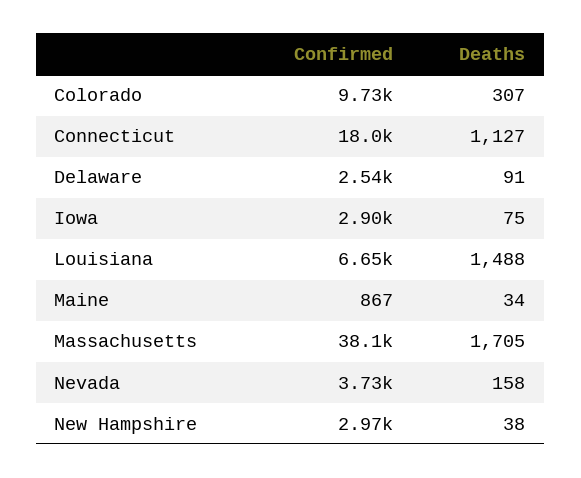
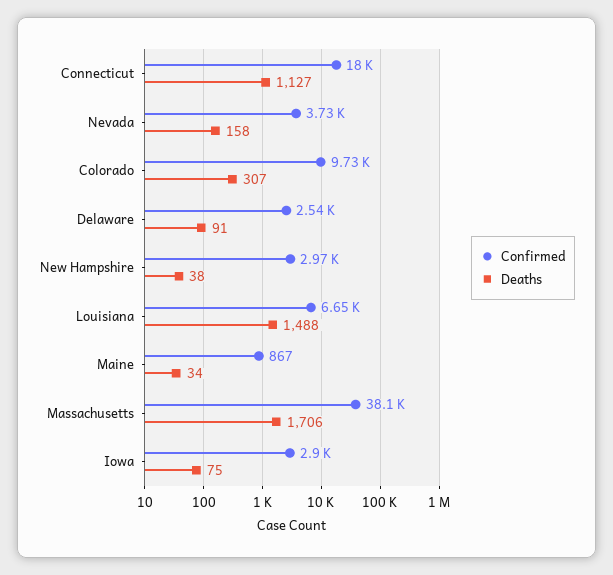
Deaths, Massachusetts: 1705 -> 1706

